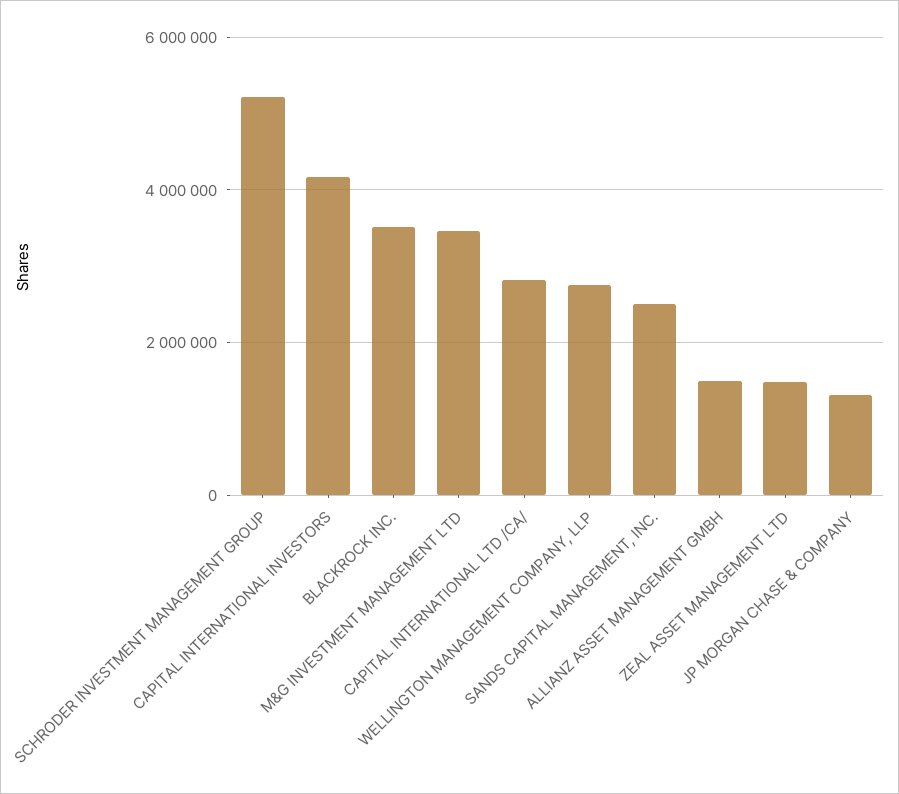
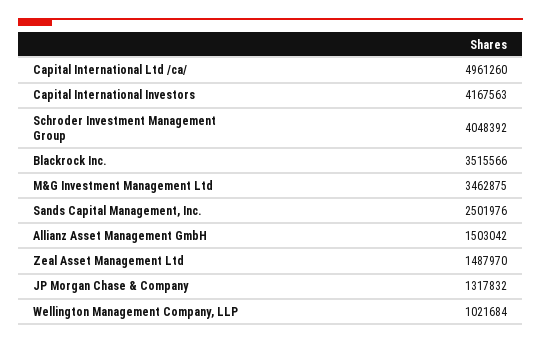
SCHRODER INVESTMENT MANAGEMENT GROUP: 5200000 -> 4048392
CAPITAL INTERNATIONAL LTD /CA/: 2800000 -> 4961260
WELLINGTON MANAGEMENT COMPANY, LLP: 2800000 -> 1021684

